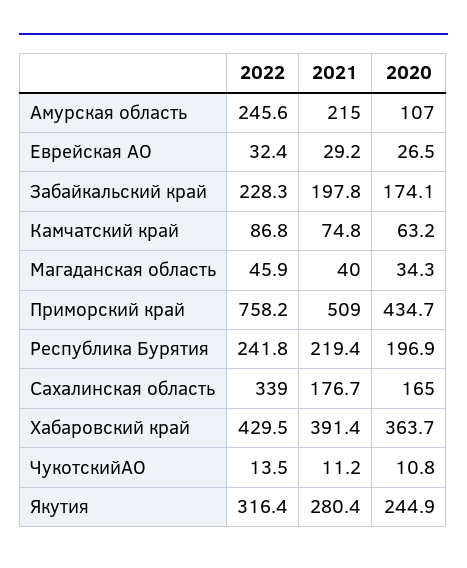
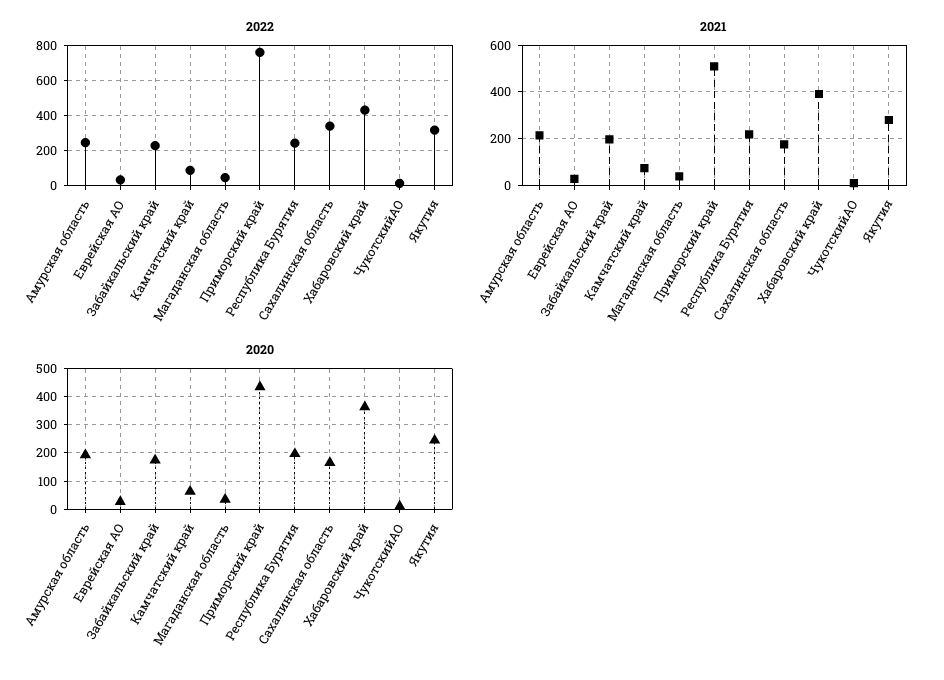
2020, Амурская область: 107 -> 200

